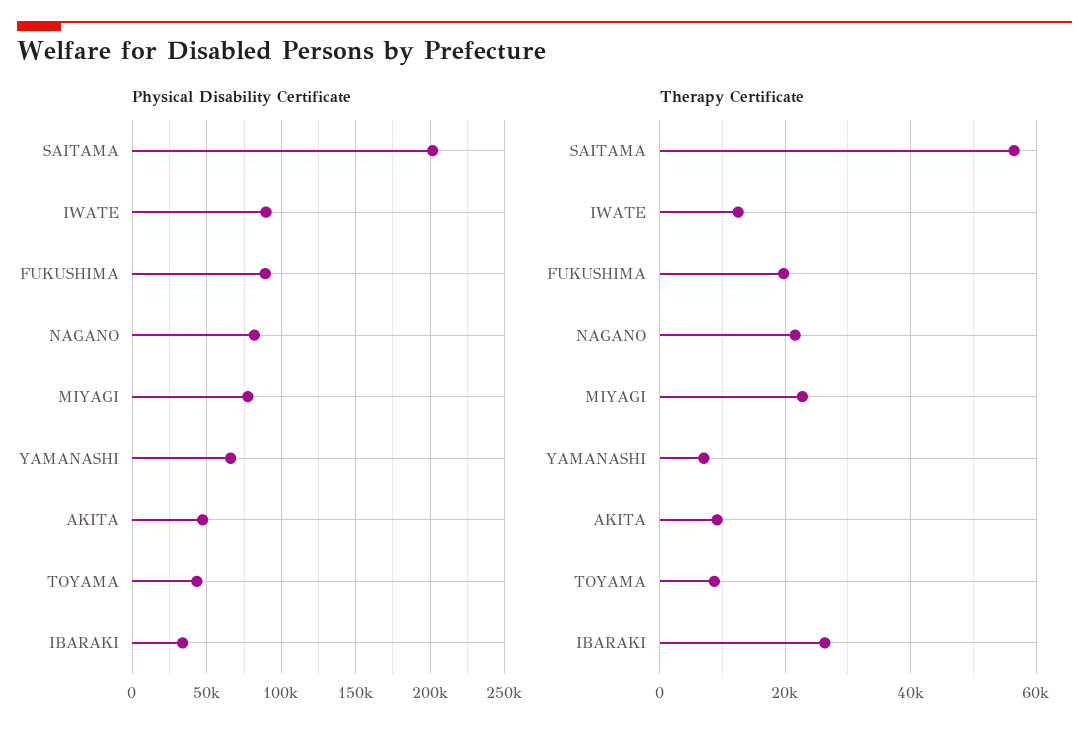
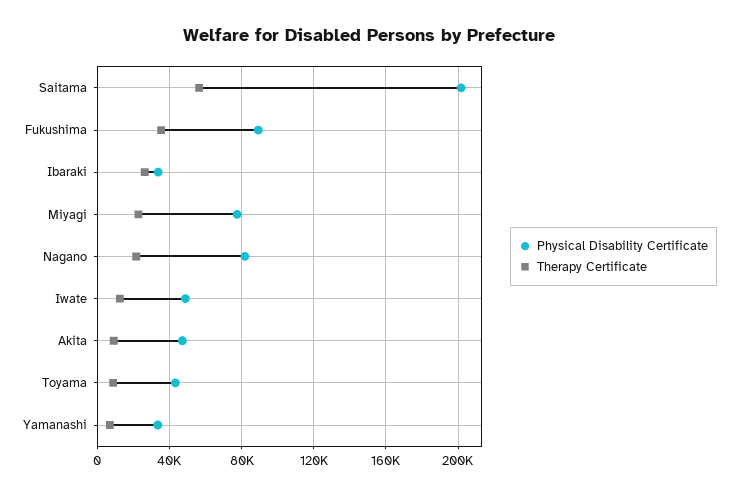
Physical Disability Certificate, IWATE: 90000 -> 50000
Physical Disability Certificate, YAMANASHI: 65000 -> 35000
Therapy Certificate, FUKUSHIMA: 20000 -> 35000

